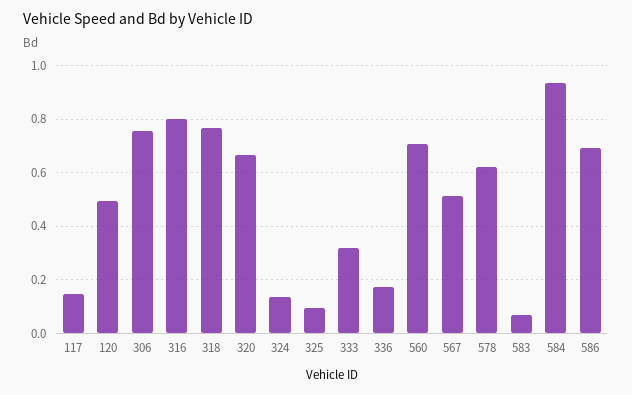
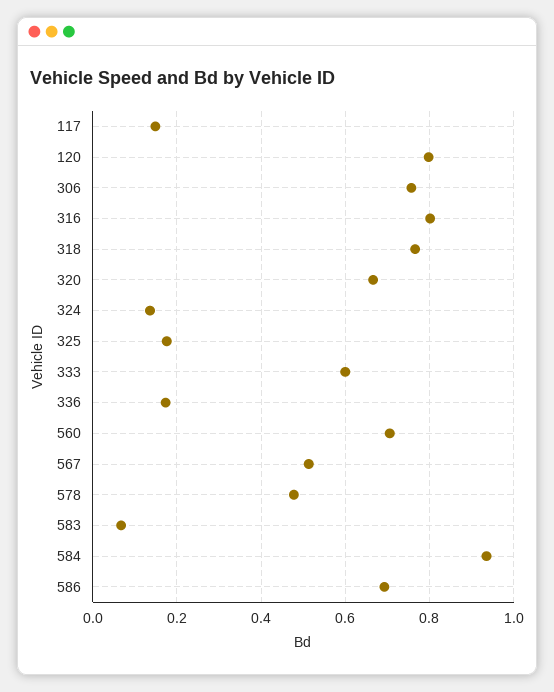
120: 0.5 -> 0.8
325: 0.1 -> 0.18
333: 0.325 -> 0.6
578: 0.625 -> 0.48

